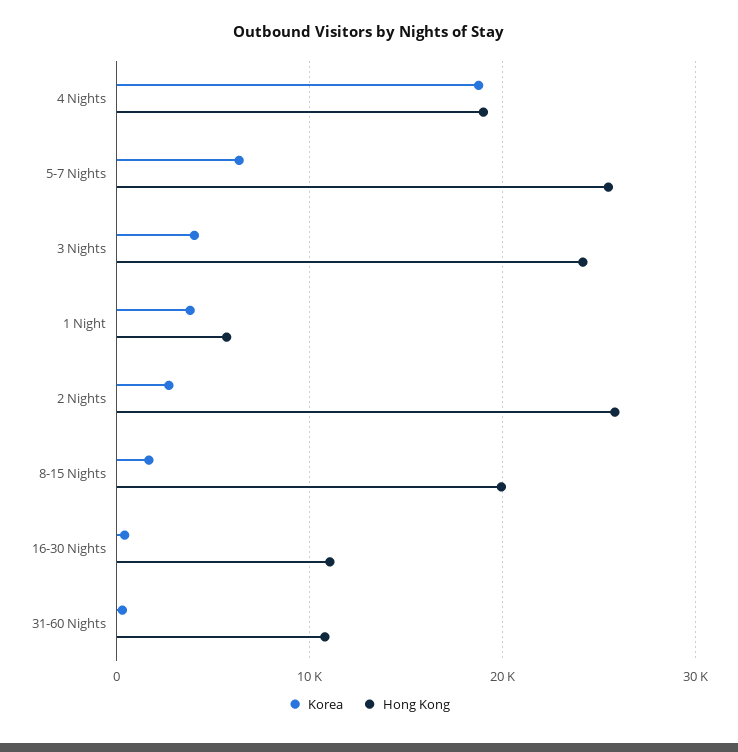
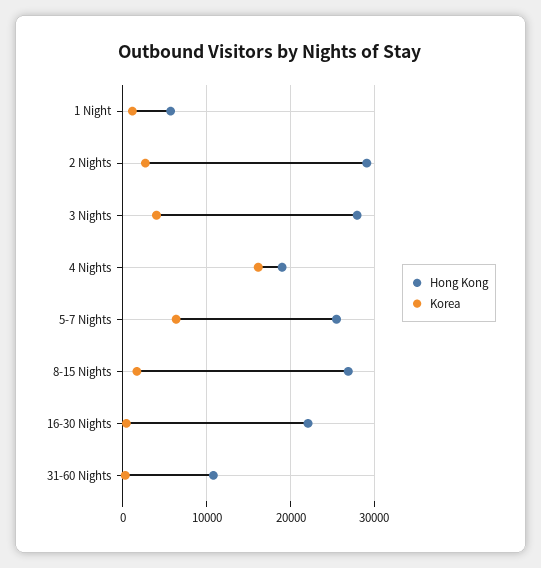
Korea, 4 Nights: 19000 -> 16000
Hong Kong, 3 Nights: 24000 -> 28000
Korea, 1 Night: 4000 -> 1000
Hong Kong, 2 Nights: 26000 -> 29000
Hong Kong, 8-15 Nights: 20000 -> 27000
Hong Kong, 16-30 Nights: 11000 -> 22000

